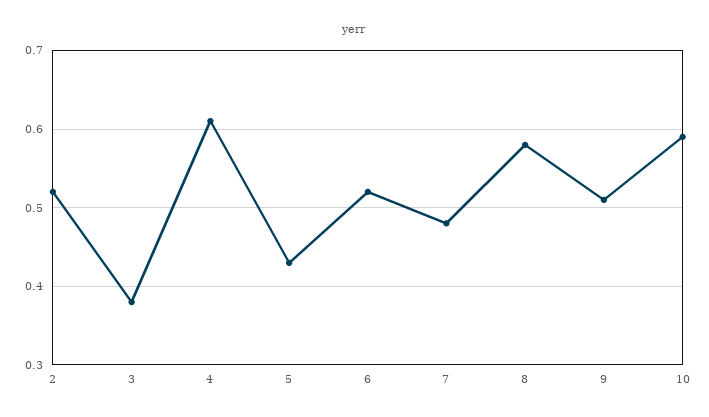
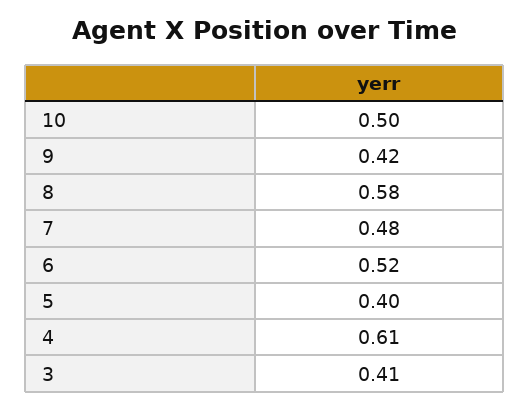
2: 0.52 -> none
3: 0.38 -> 0.41
5: 0.43 -> 0.4
9: 0.51 -> 0.42
10: 0.59 -> 0.5

